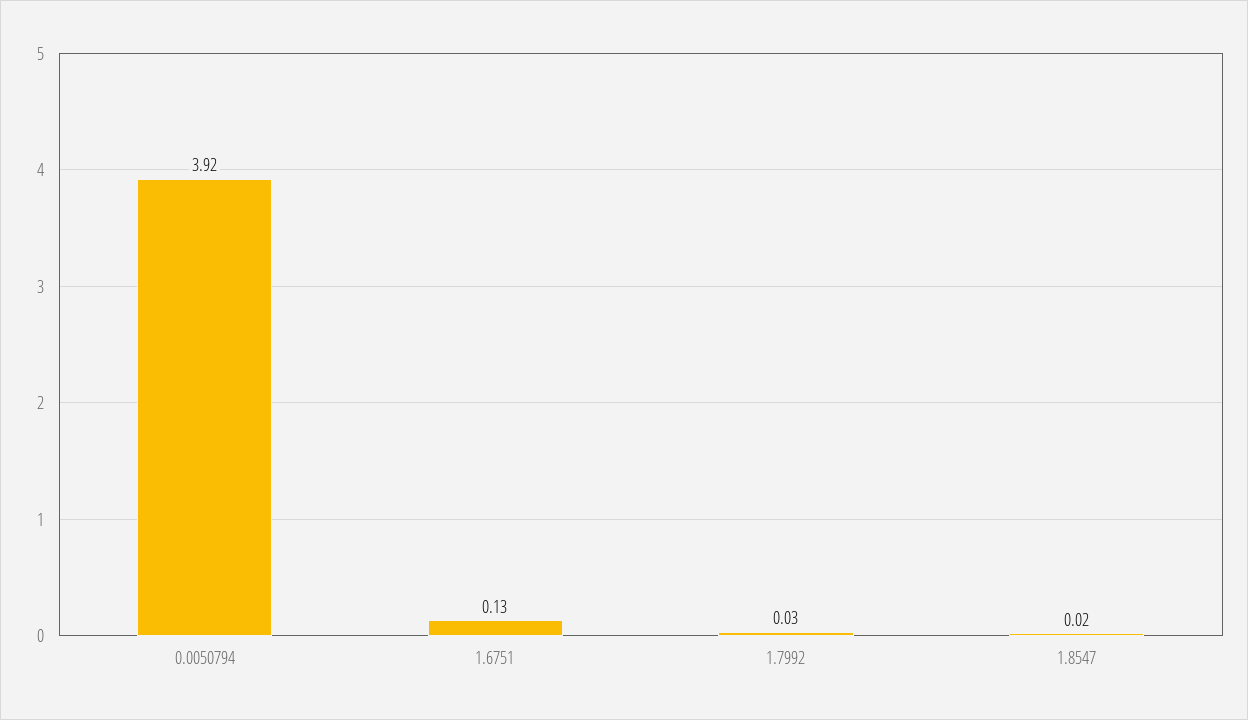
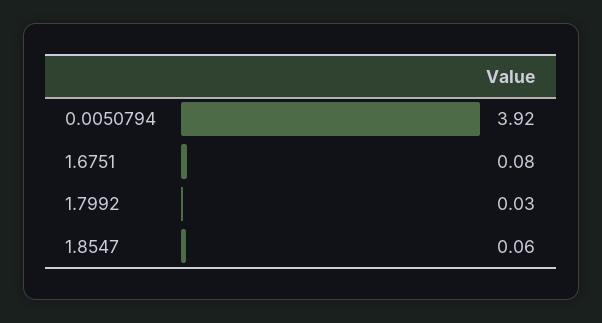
1.6751: 0.13 -> 0.08
1.8547: 0.02 -> 0.06

